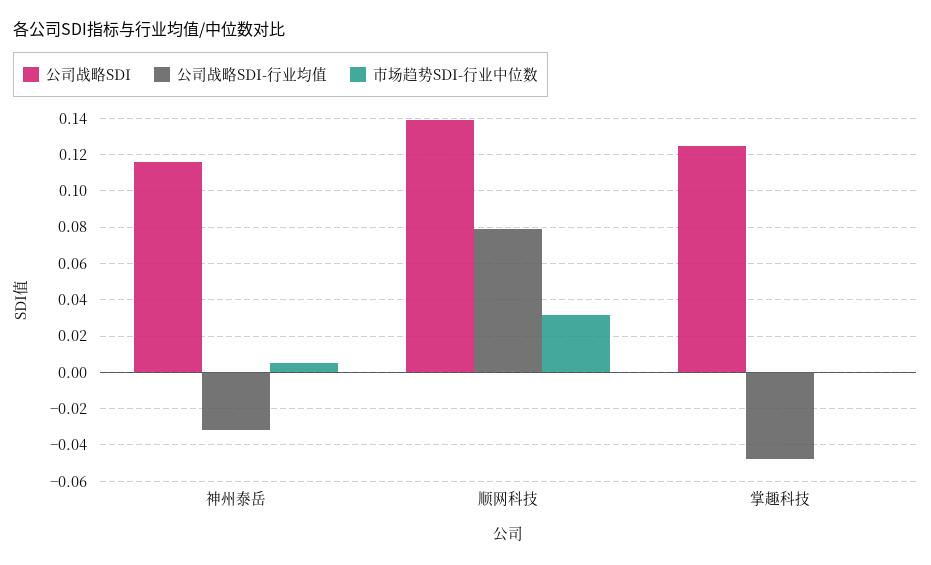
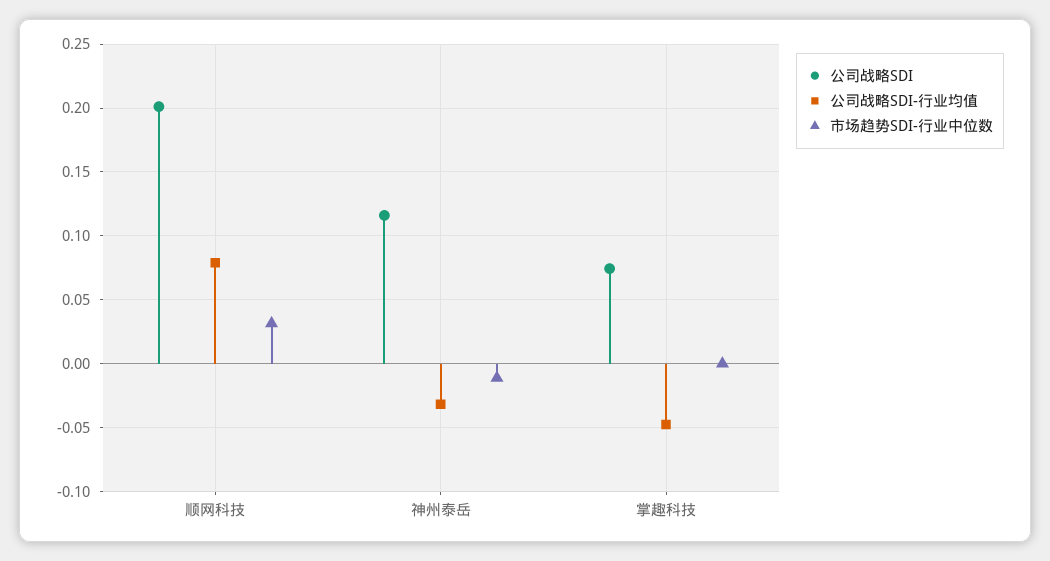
市场趋势SDI-行业中位数, 神州泰岳: 0.005 -> -0.01
公司战略SDI, 顺网科技: 0.14 -> 0.2
公司战略SDI, 掌趣科技: 0.125 -> 0.075

